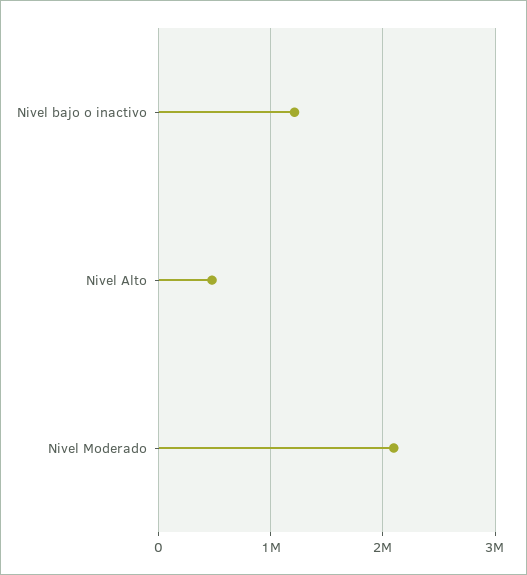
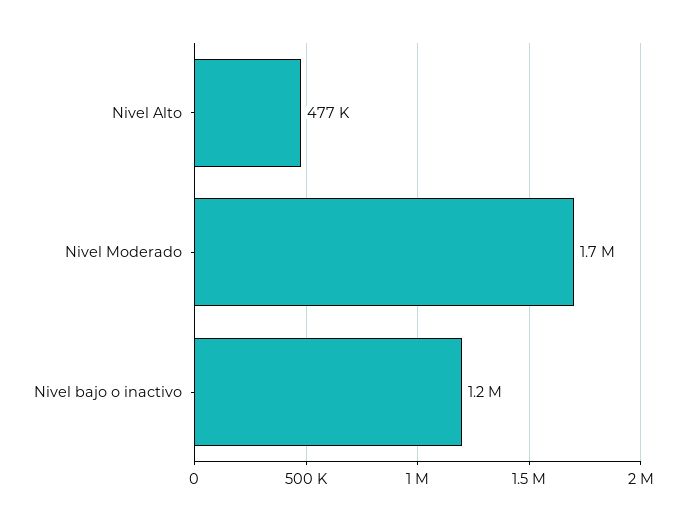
Nivel Moderado: 2100000 -> 1700000

